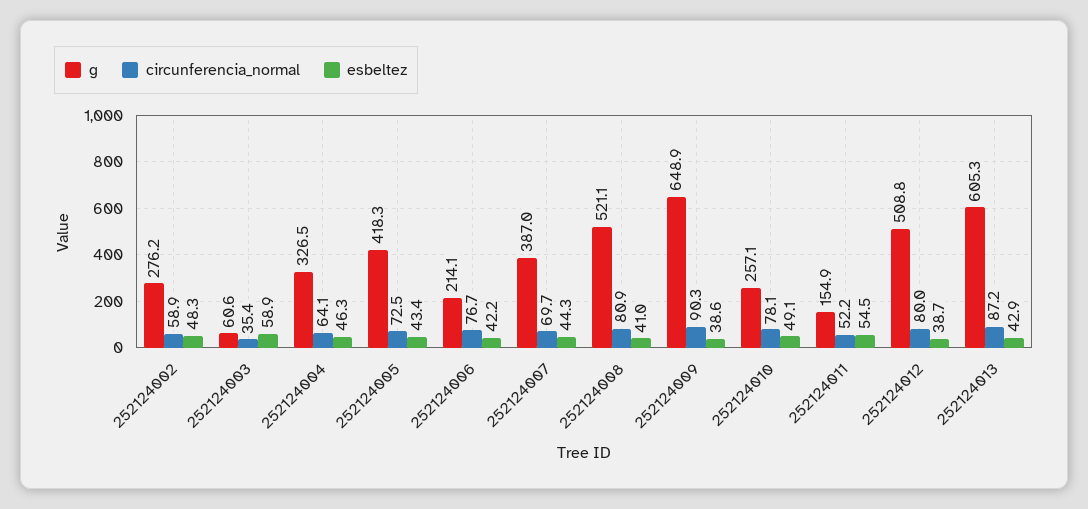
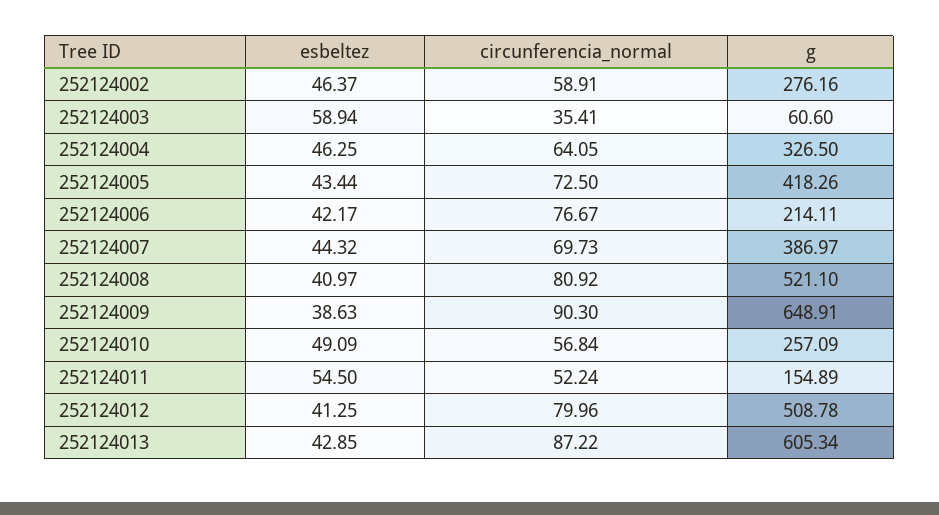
esbeltez, 252124002: 48.3 -> 46.37
circunferencia_normal, 252124010: 78.1 -> 56.84
esbeltez, 252124012: 38.7 -> 41.25

